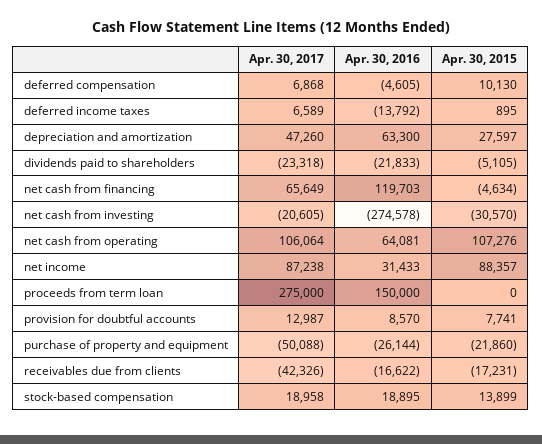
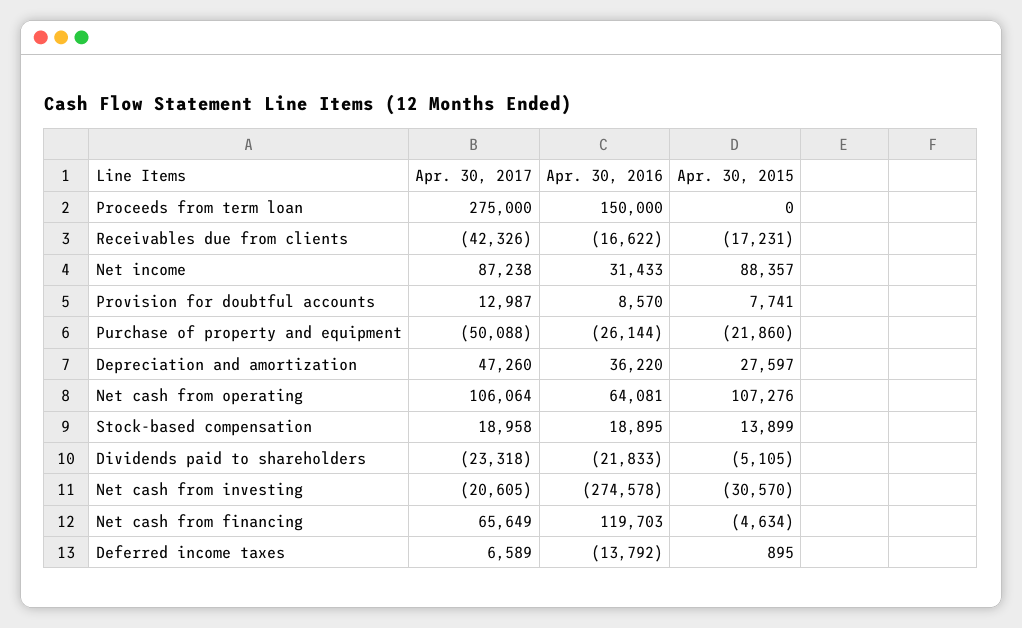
Apr. 30, 2017, deferred compensation: 6868 -> none
Apr. 30, 2016, deferred compensation: -4605 -> none
Apr. 30, 2015, deferred compensation: 10130 -> none
Apr. 30, 2016, depreciation and amortization: 63300 -> 36220

